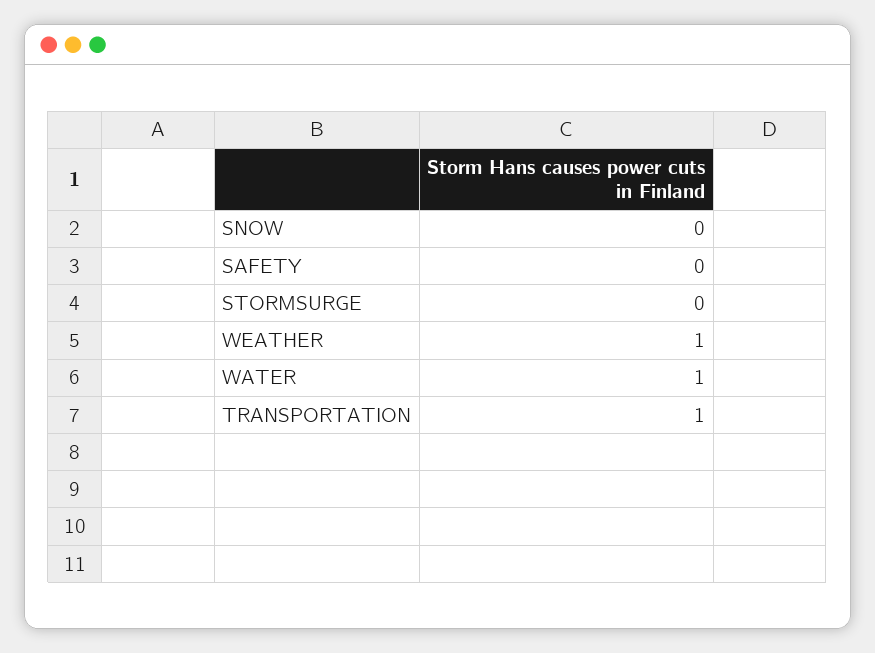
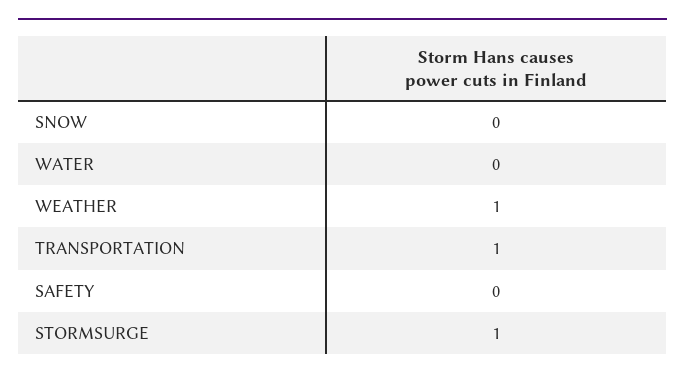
STORMSURGE: 0 -> 1
WATER: 1 -> 0

